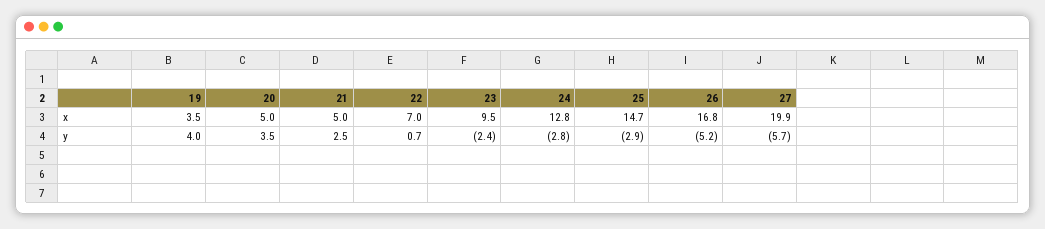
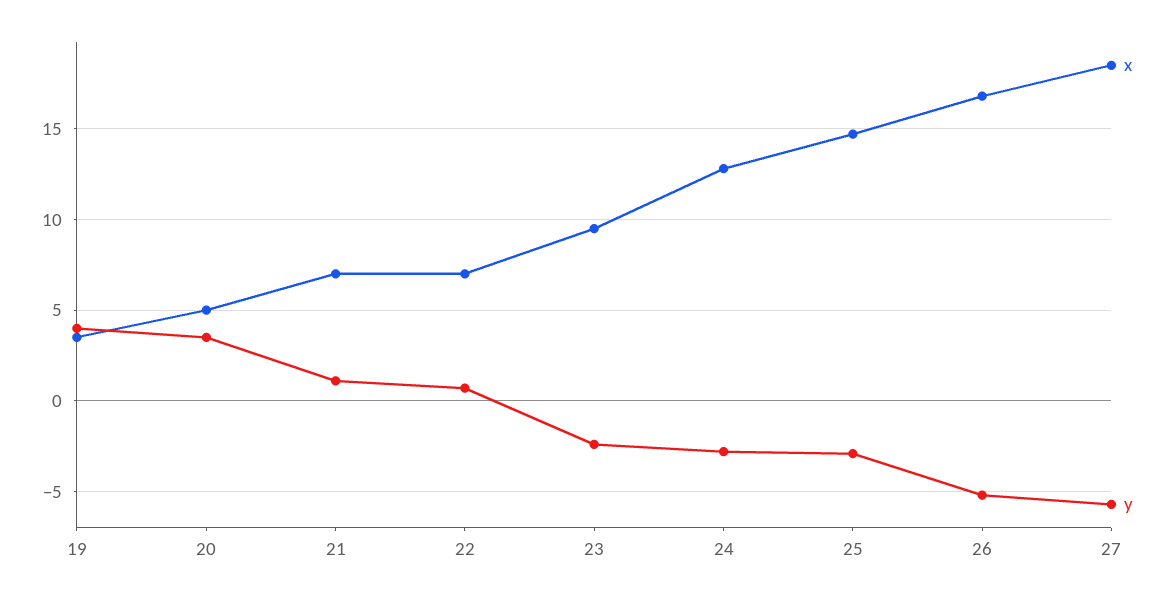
x, 21: 5 -> 7
x, 27: 19.9 -> 18.5
y, 21: 2.5 -> 1

